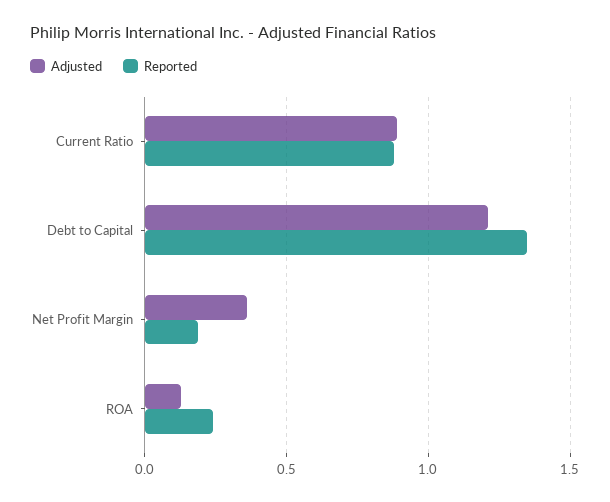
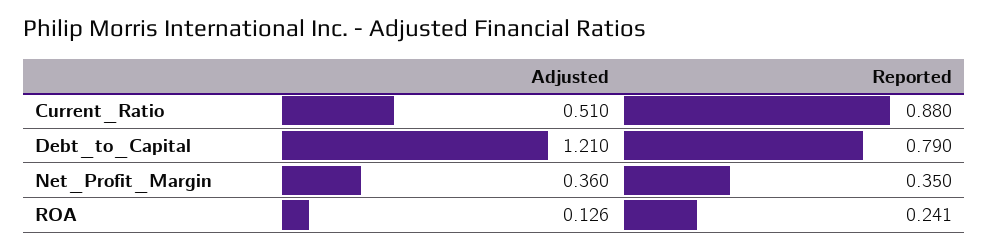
Adjusted, Current Ratio: 0.9 -> 0.51
Reported, Debt to Capital: 1.35 -> 0.79
Reported, Net Profit Margin: 0.2 -> 0.35

